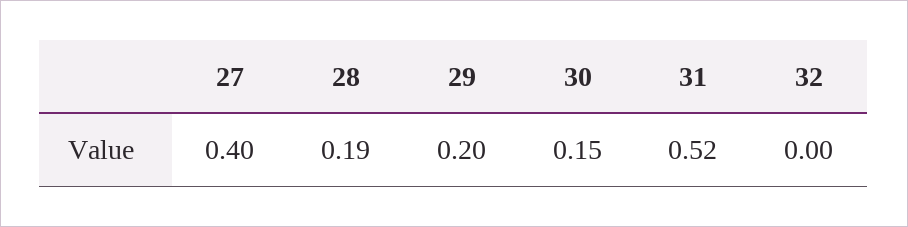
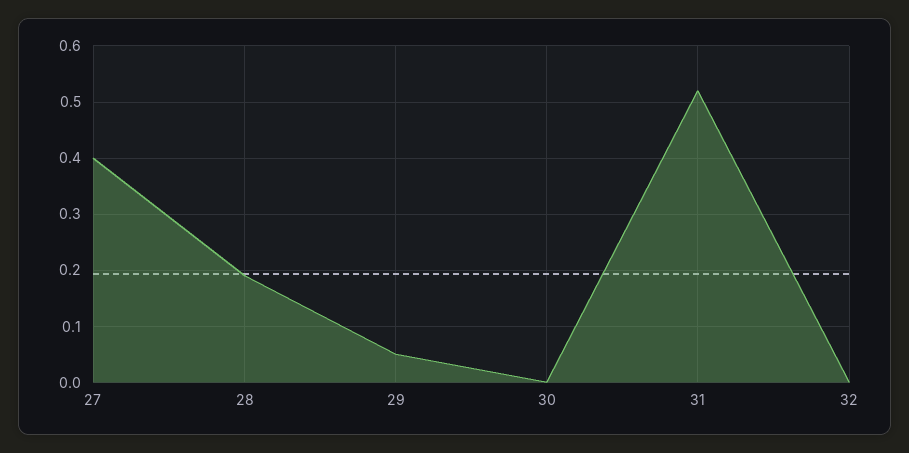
29: 0.2 -> 0.05
30: 0.15 -> 0

